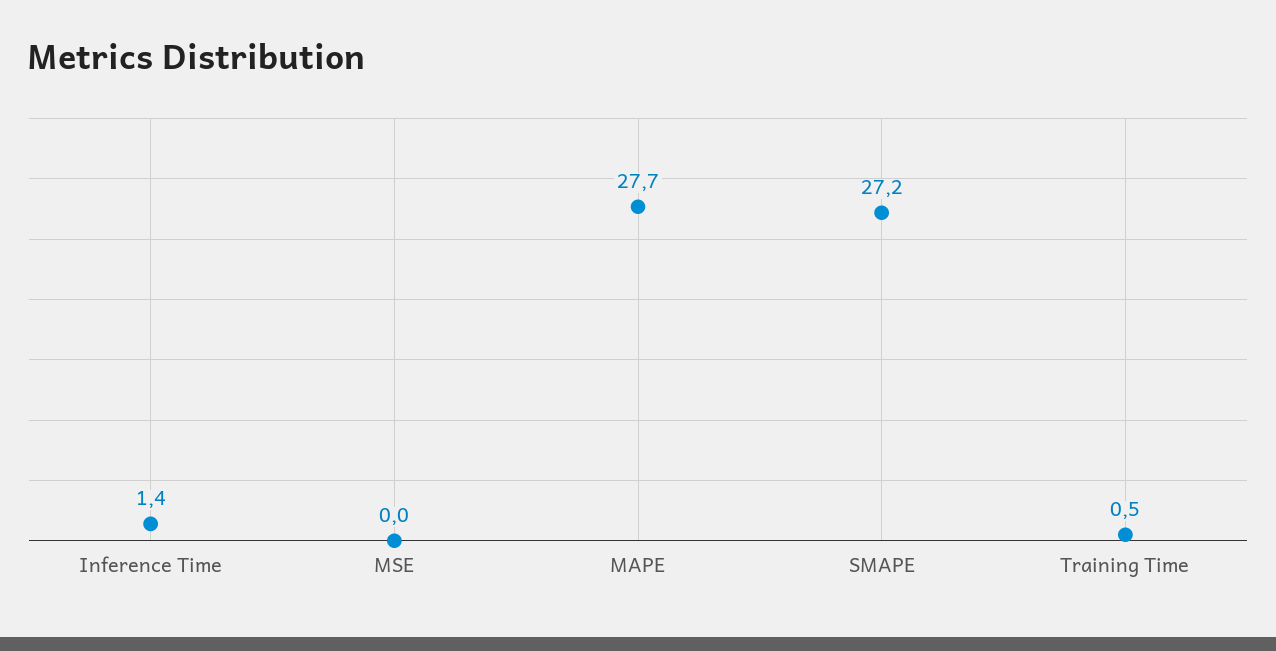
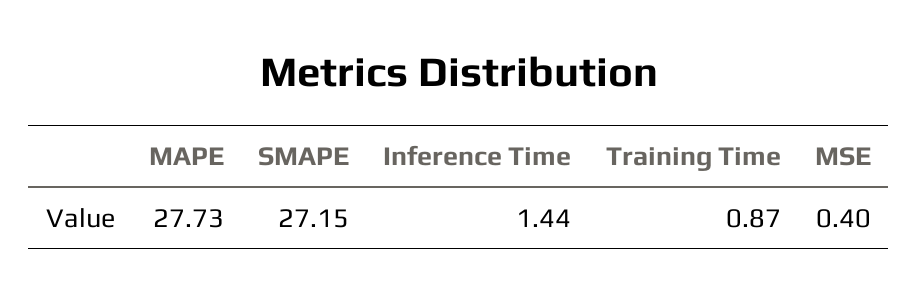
MSE: 0 -> 0.4
Training Time: 0.5 -> 0.87

